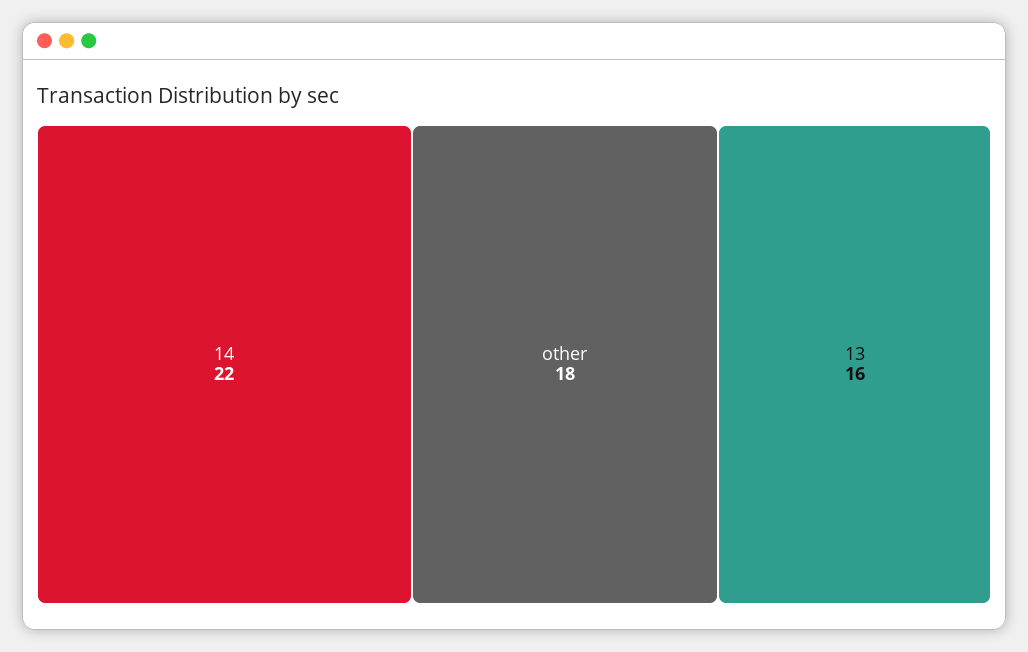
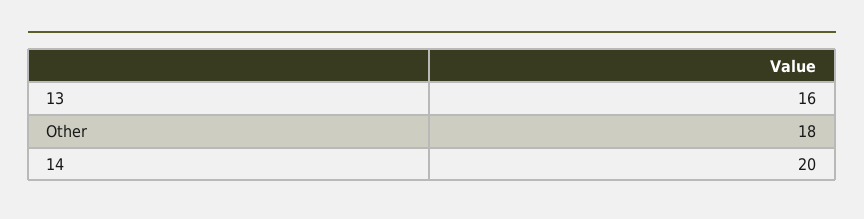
14: 22 -> 20

